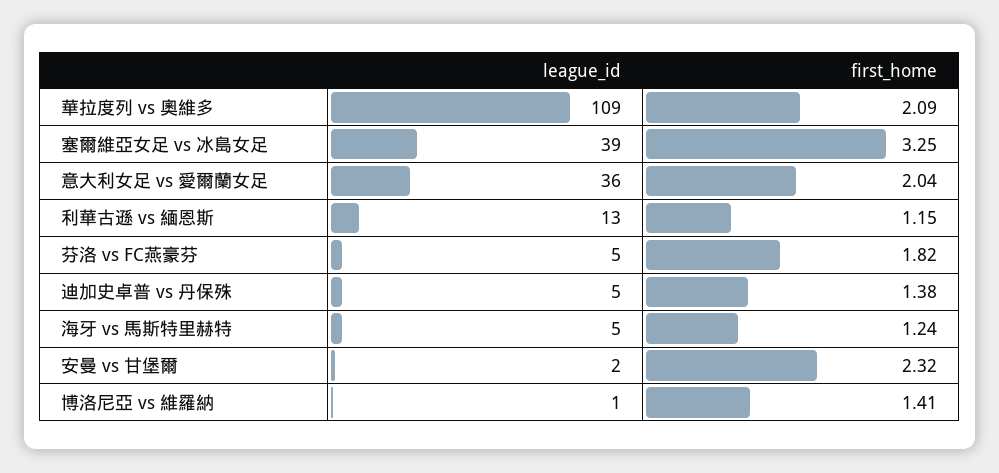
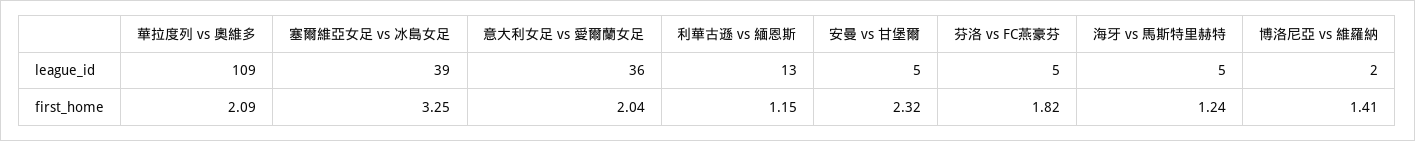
league_id, 迪加史卓普 vs 丹保殊: 5 -> none
first_home, 迪加史卓普 vs 丹保殊: 1.38 -> none
league_id, 安曼 vs 甘堡爾: 2 -> 5
league_id, 博洛尼亞 vs 維羅納: 1 -> 2

